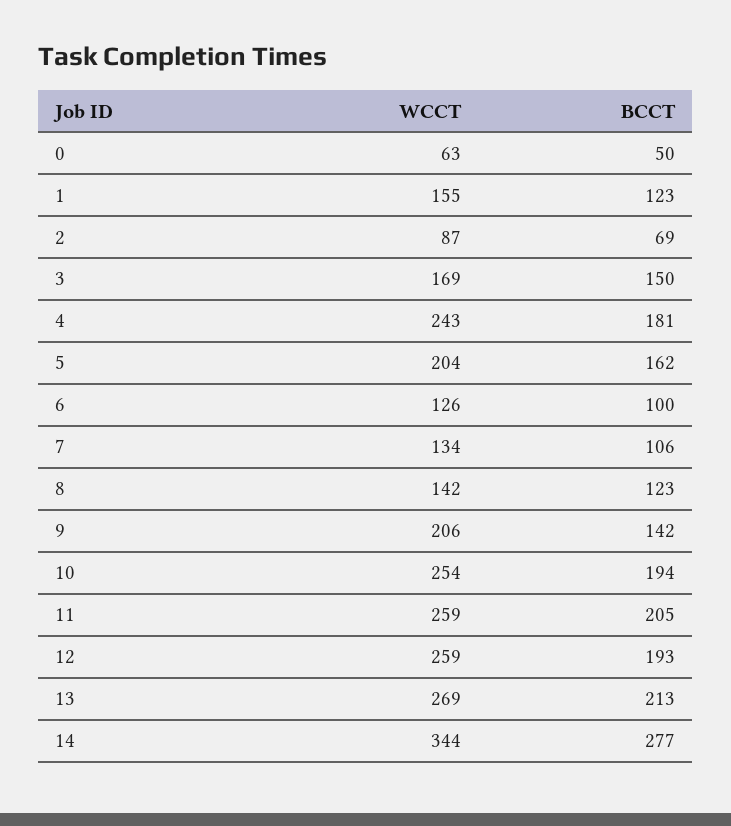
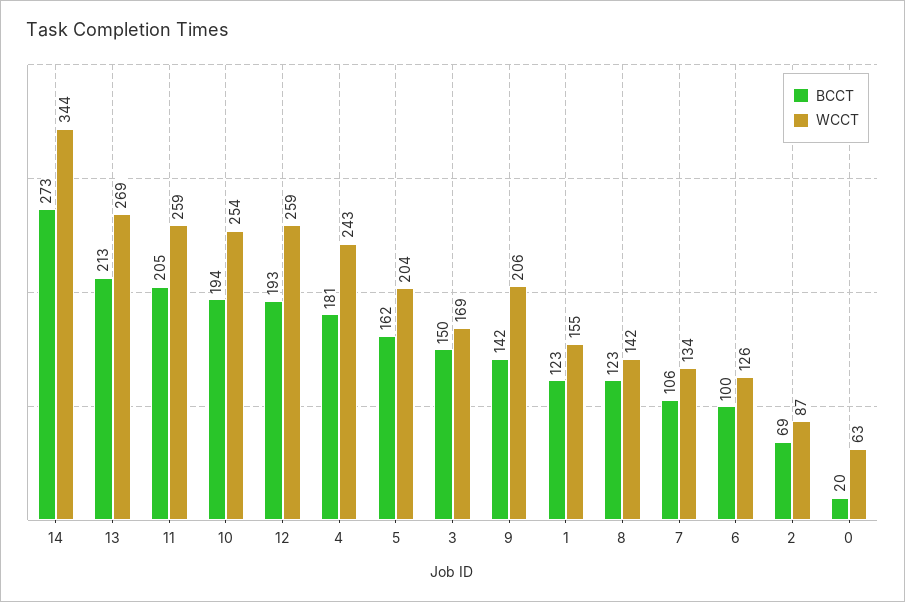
BCCT, 0: 50 -> 20
BCCT, 14: 277 -> 273

